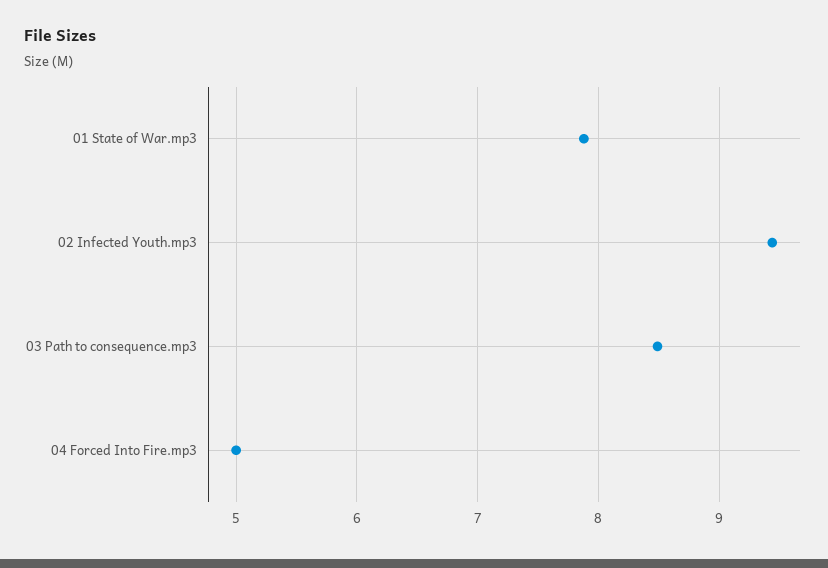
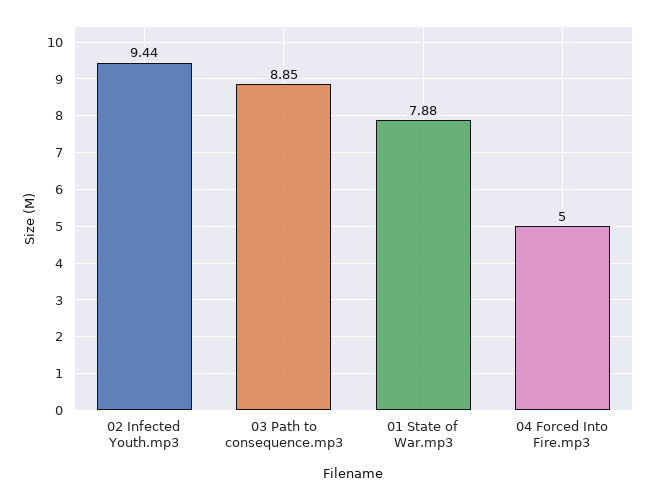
03 Path to consequence.mp3: 8.5 -> 8.85

